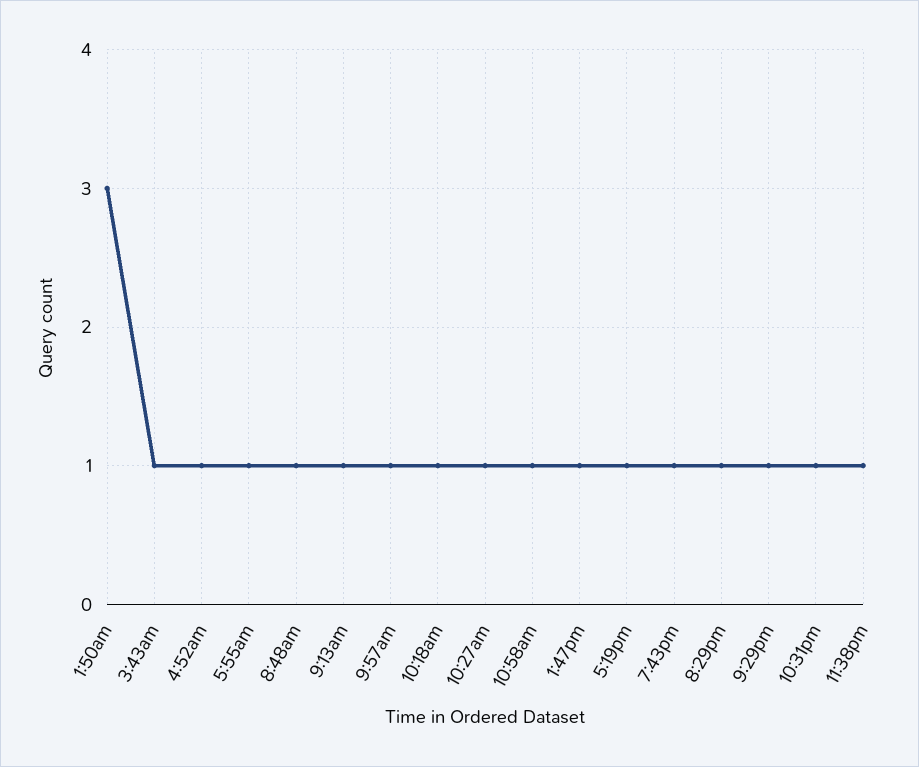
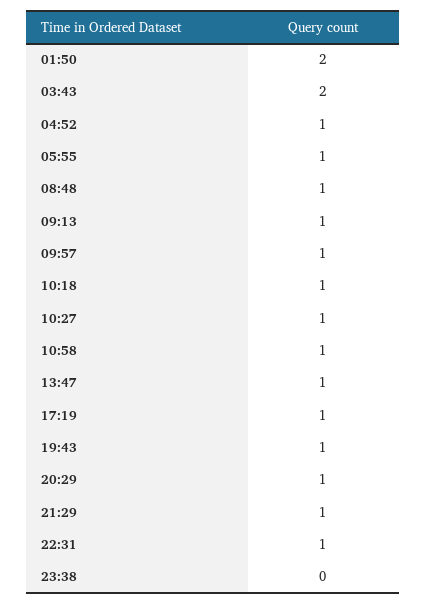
1:50am: 3 -> 2
3:43am: 1 -> 2
11:38pm: 1 -> 0

